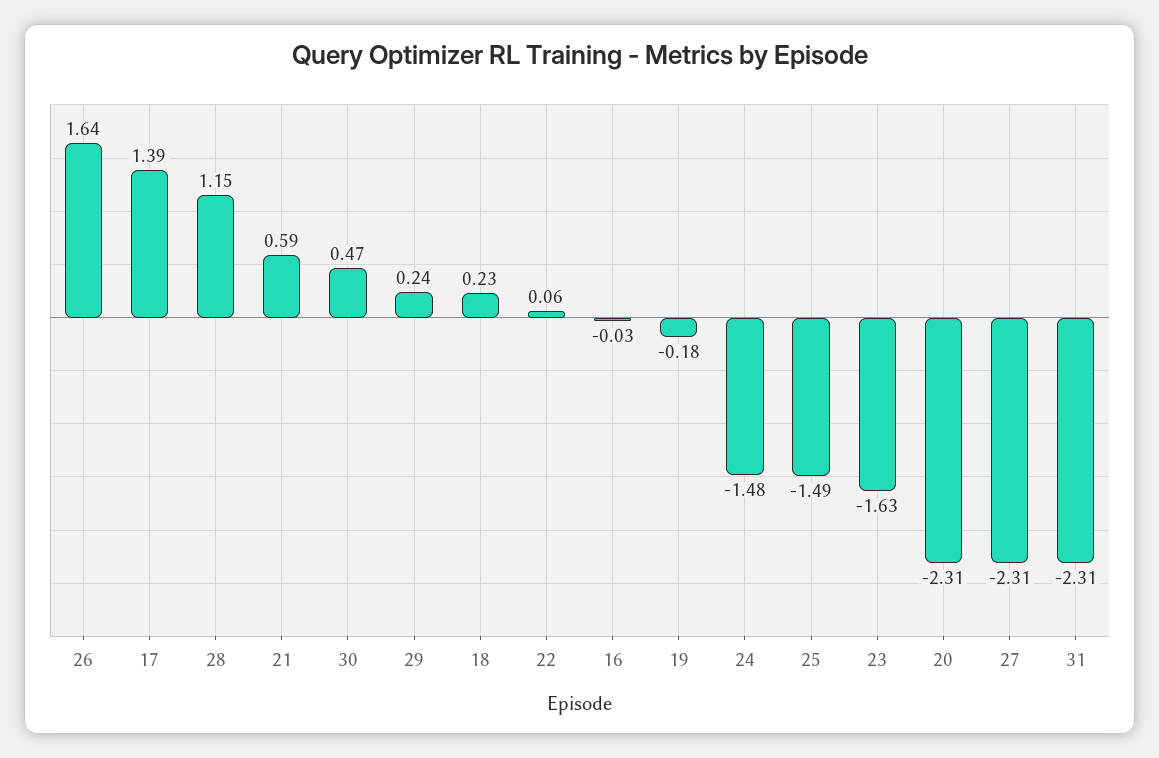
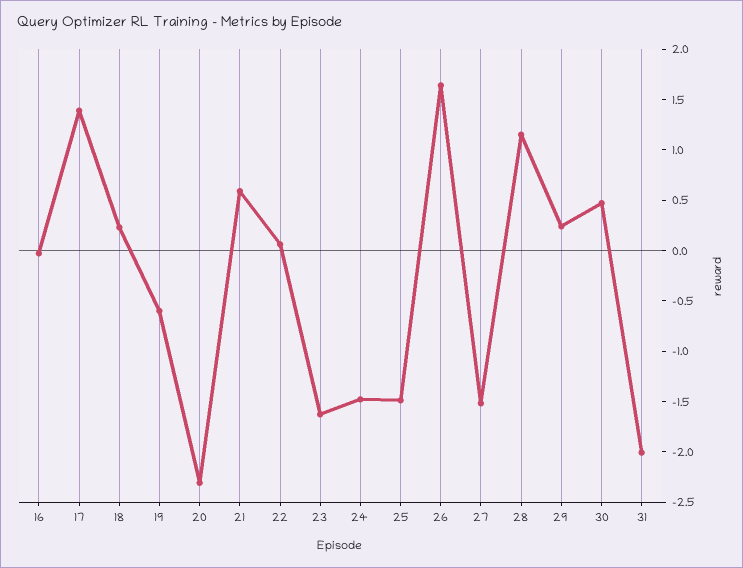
19: -0.18 -> -0.6
27: -2.31 -> -1.5
31: -2.31 -> -2

